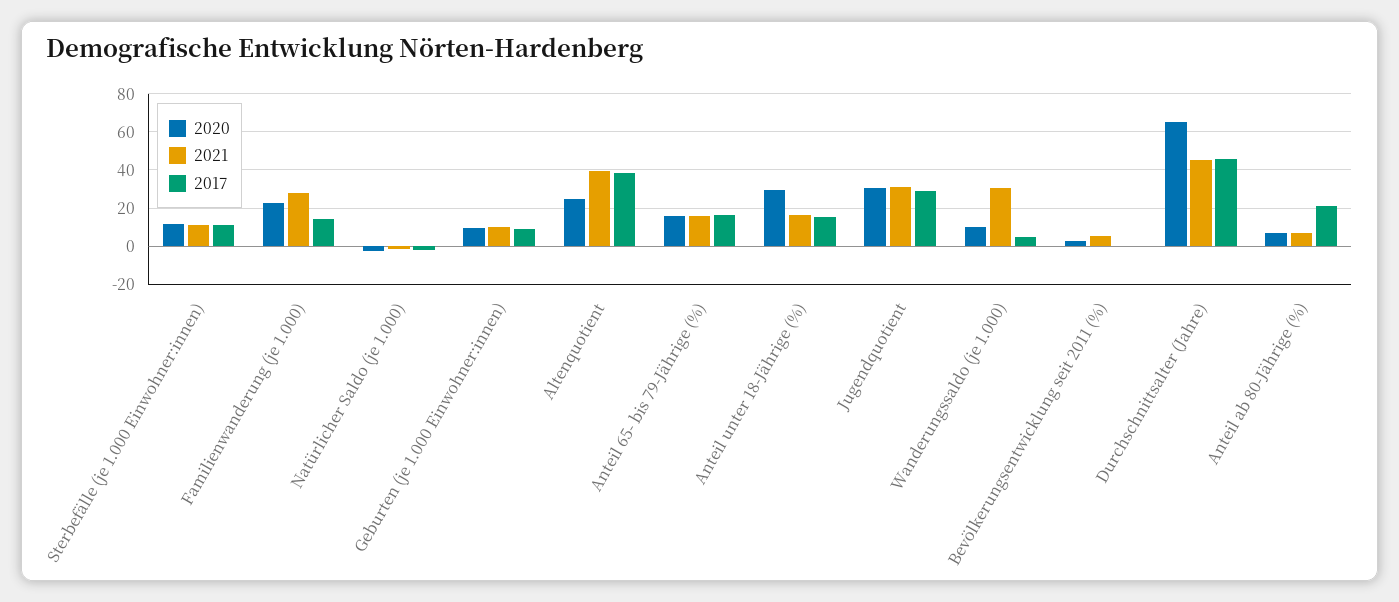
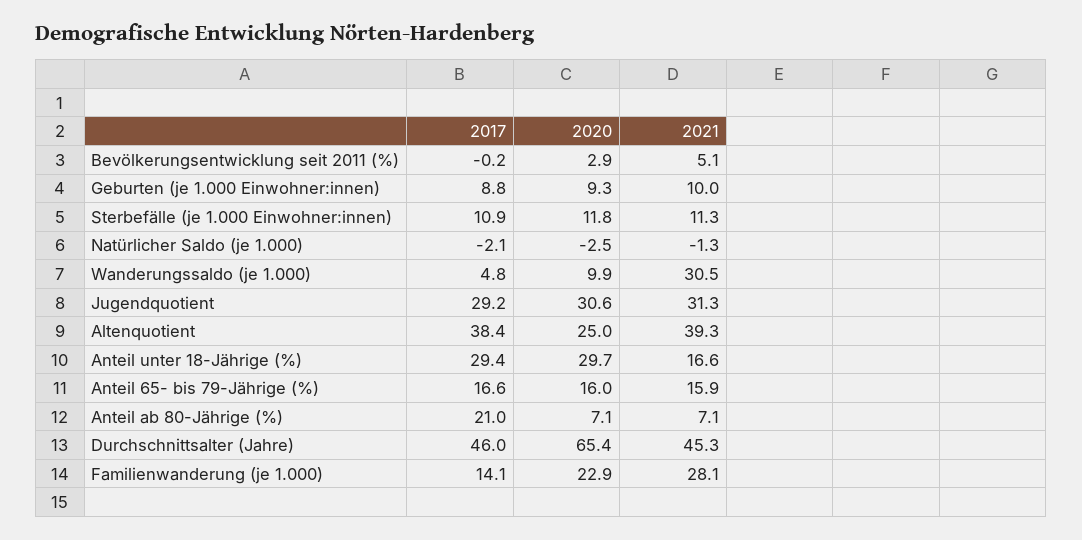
2017, Anteil unter 18-Jährige (%): 15 -> 29.4

